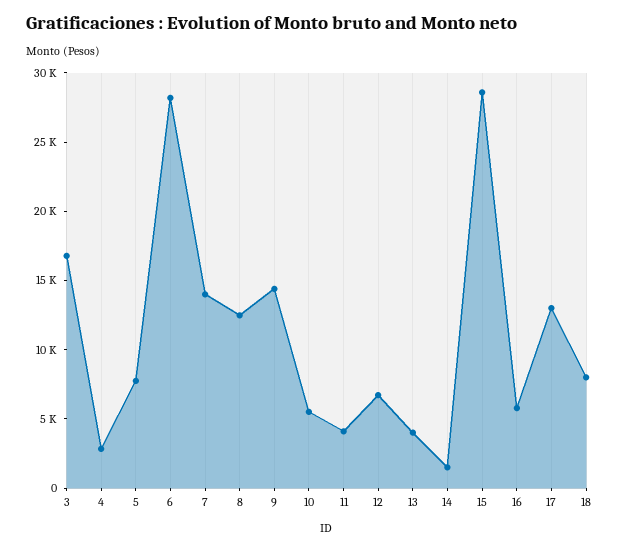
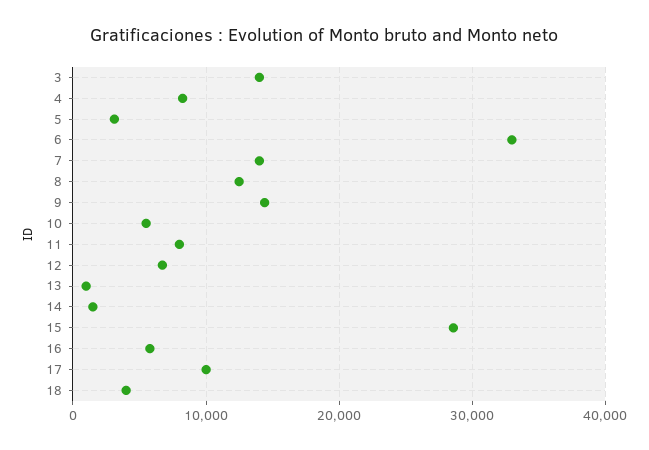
3: 17000 -> 14000
4: 3000 -> 8000
5: 8000 -> 3000
6: 28000 -> 33000
11: 4000 -> 8000
13: 4000 -> 1000
17: 13000 -> 10000
18: 8000 -> 4000

